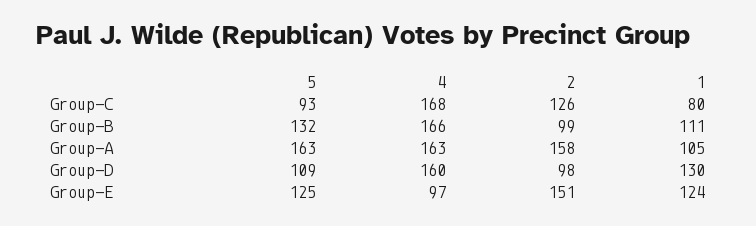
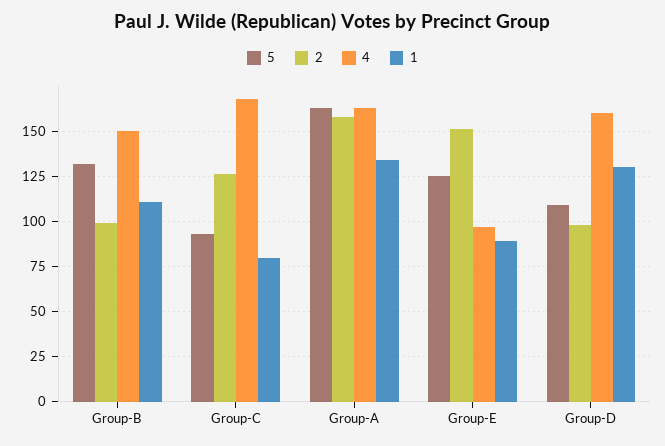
4, Group-B: 166 -> 150
1, Group-A: 105 -> 135
1, Group-E: 124 -> 90

